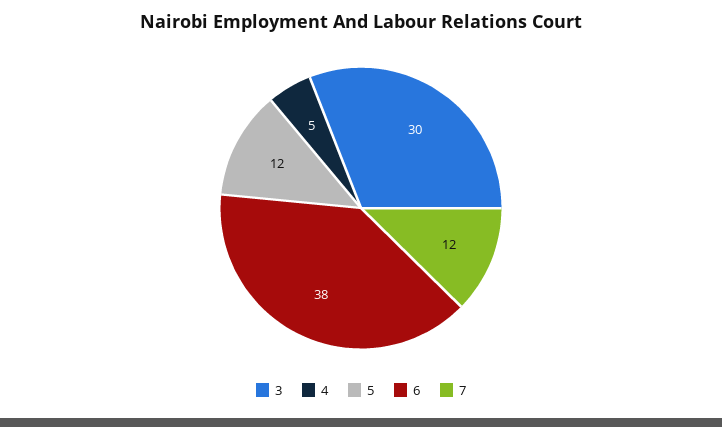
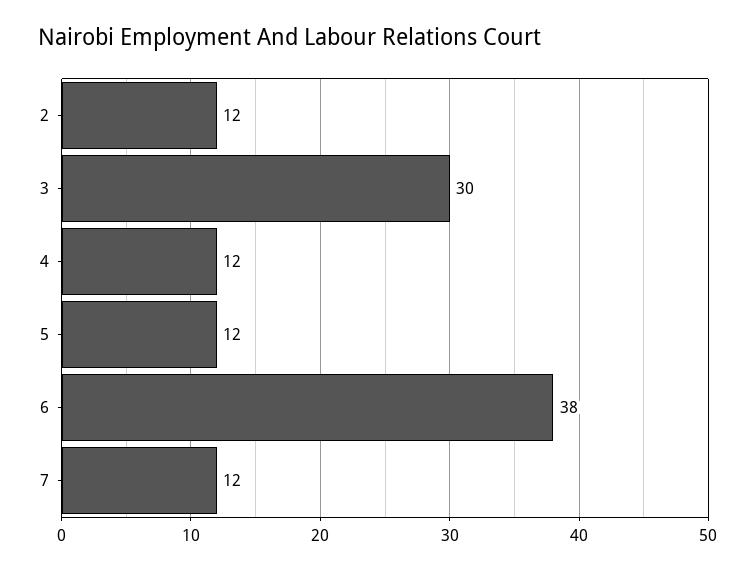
4: 5 -> 12
2: none -> 12

